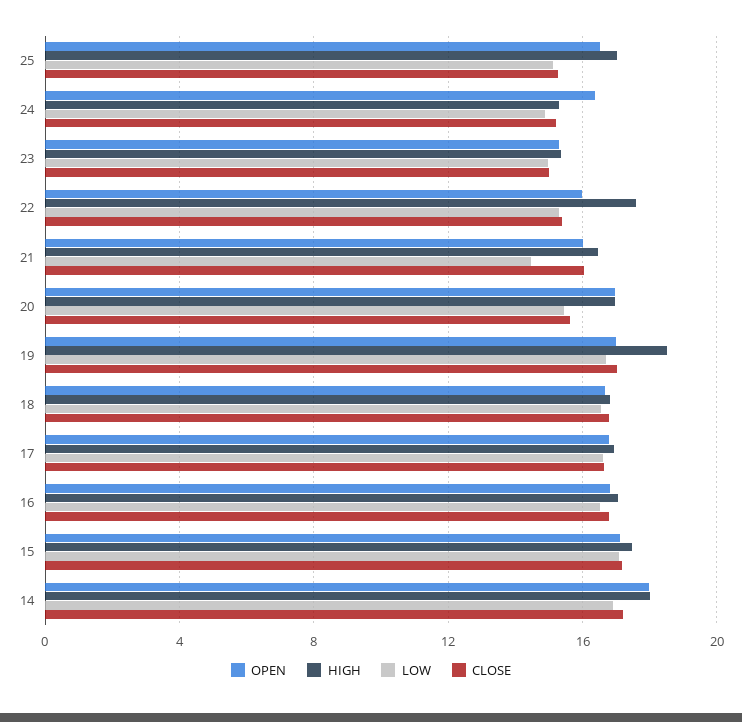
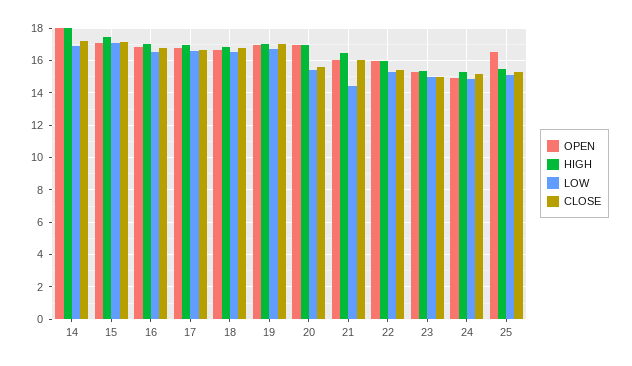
HIGH, 25: 17 -> 15.5
OPEN, 24: 16.5 -> 15
HIGH, 22: 17.5 -> 16
HIGH, 19: 18.5 -> 17

